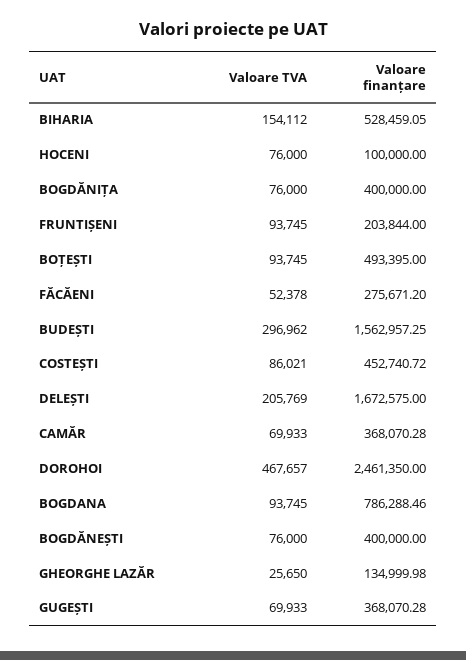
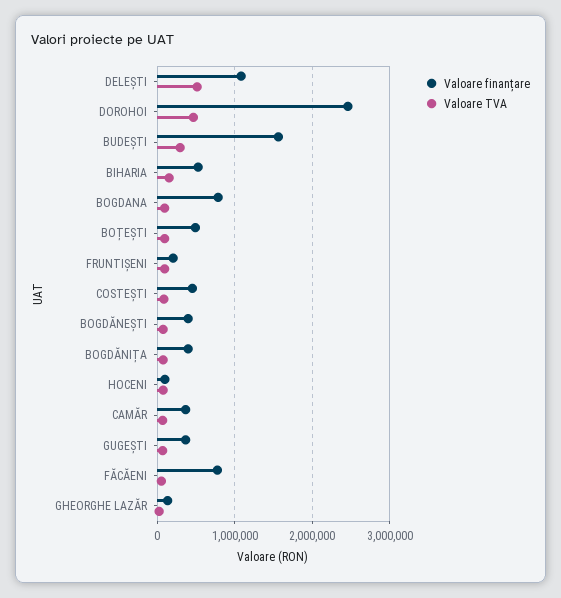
Valoare finanțare, FĂCĂENI: 275671.2 -> 800000
Valoare TVA, DELEȘTI: 205769 -> 500000
Valoare finanțare, DELEȘTI: 1672575 -> 1100000

